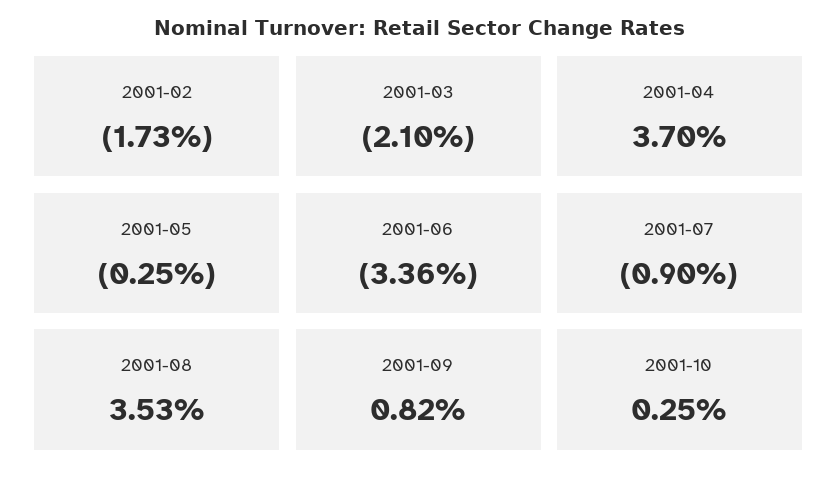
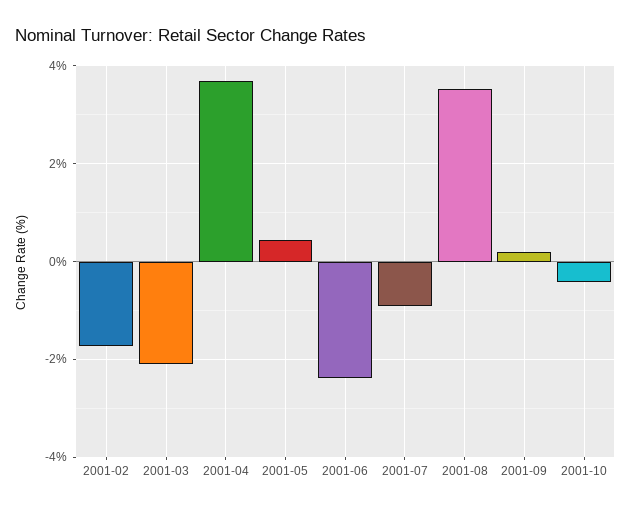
2001-05: -0.25 -> 0.4
2001-06: -3.36 -> -2.4
2001-09: 0.82 -> 0.2
2001-10: 0.25 -> -0.4

